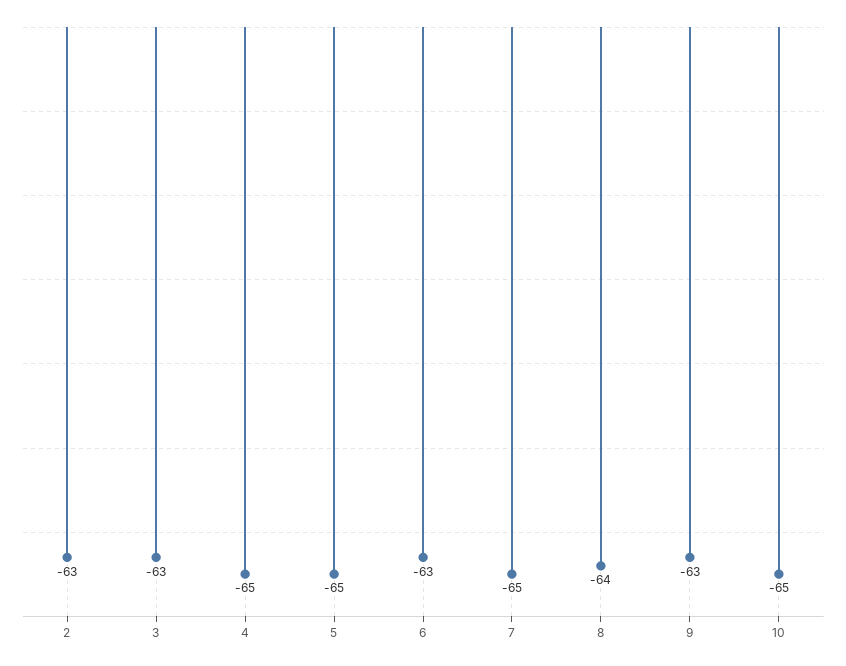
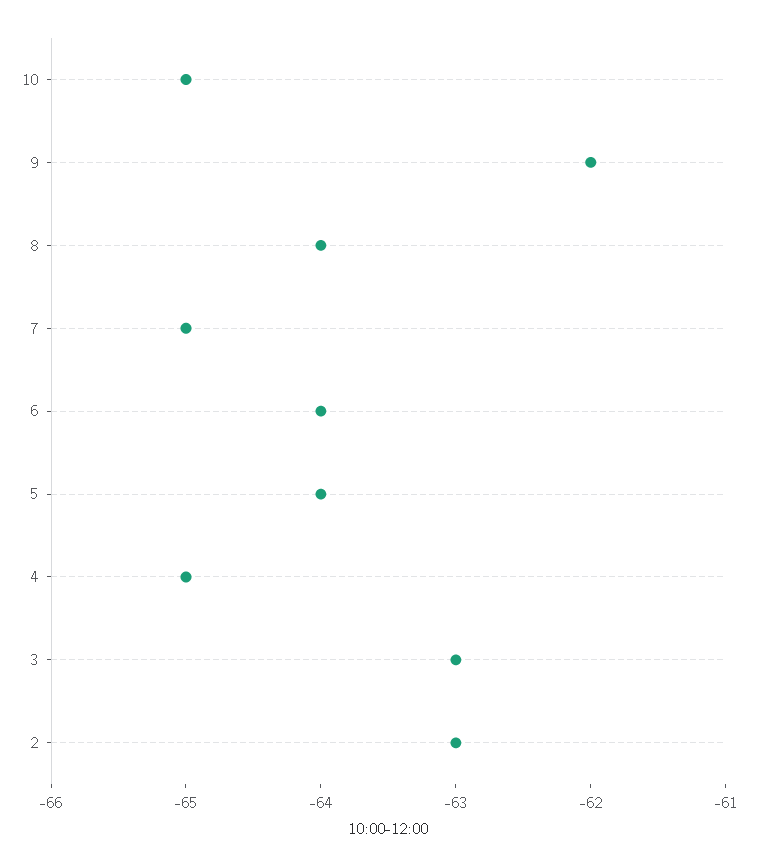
5: -65 -> -64
6: -63 -> -64
9: -63 -> -62

